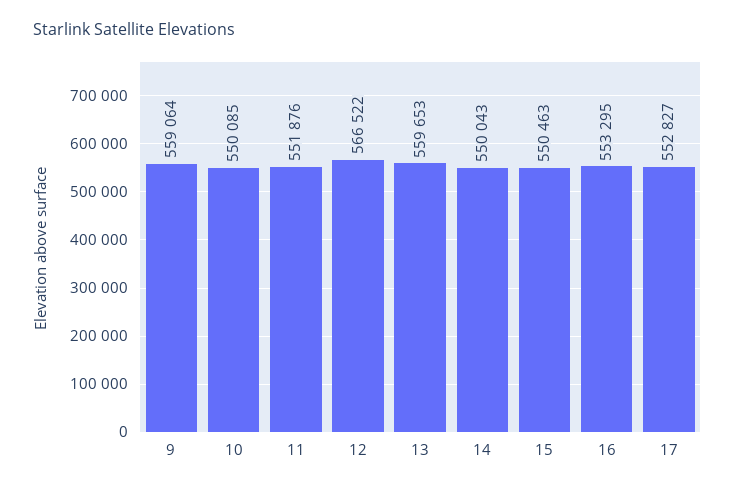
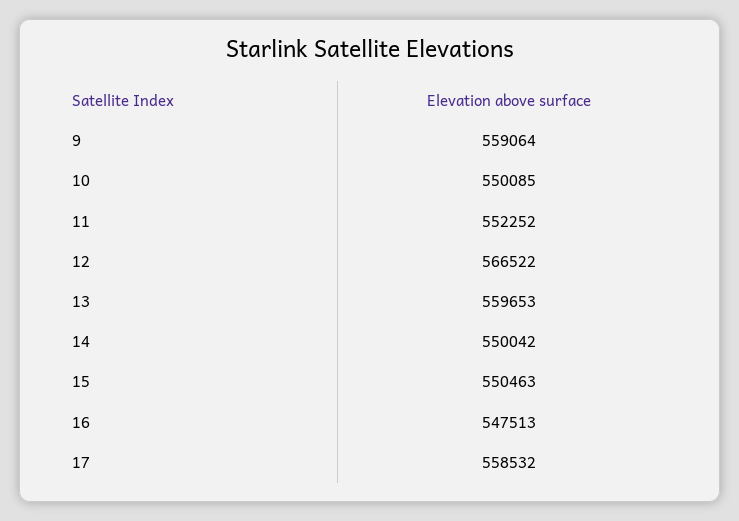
11: 551876 -> 552252
14: 550043 -> 550042
16: 553295 -> 547513
17: 552827 -> 558532

